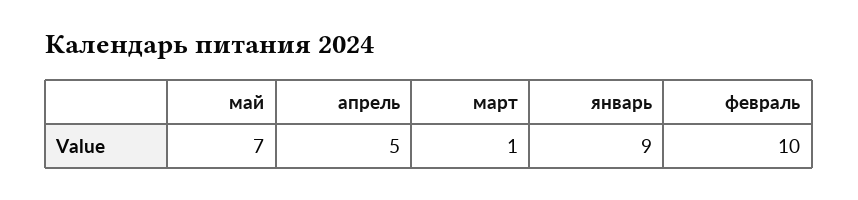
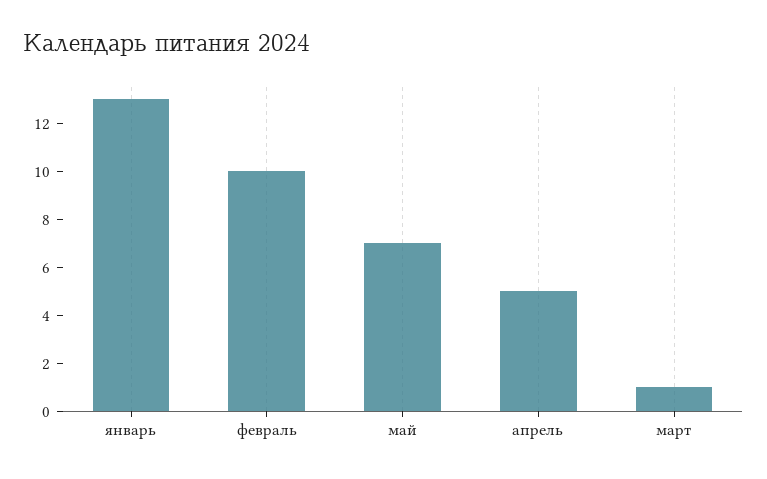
январь: 9 -> 13

